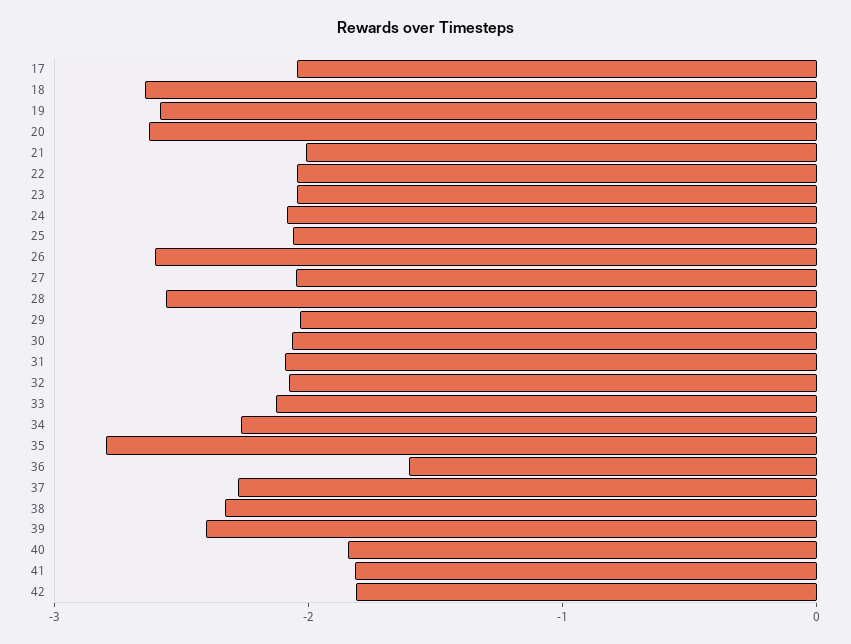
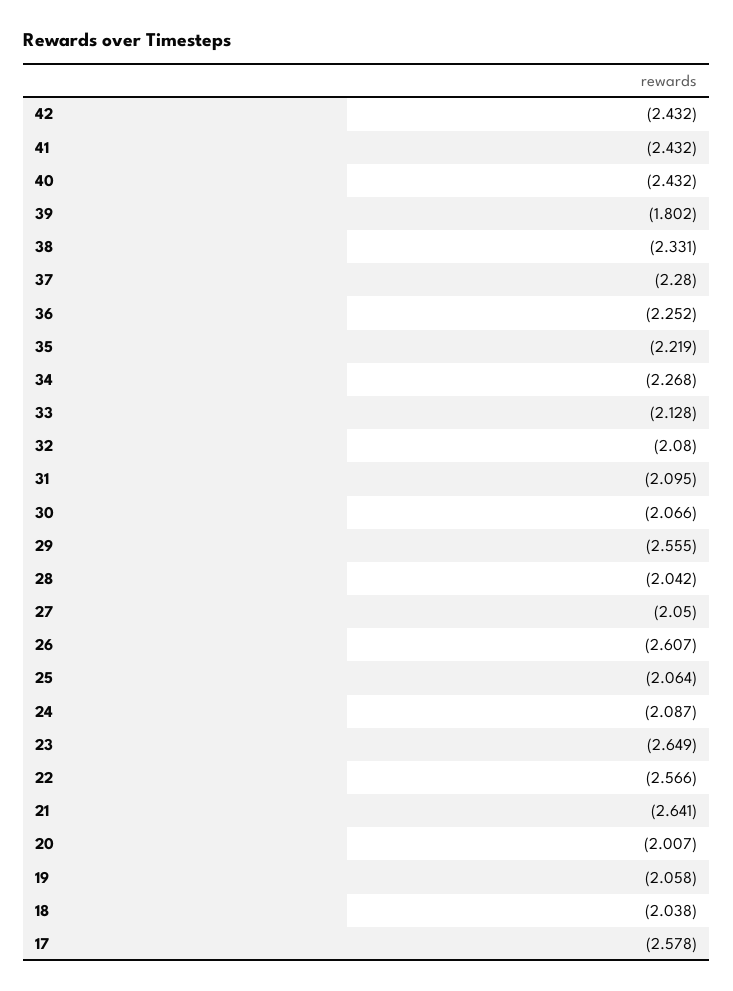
17: -2 -> -2.578
18: -2.6 -> -2.038
19: -2.6 -> -2.058
20: -2.6 -> -2.007
21: -2 -> -2.641
22: -2 -> -2.566
23: -2 -> -2.649
28: -2.6 -> -2.042
29: -2 -> -2.555
35: -2.8 -> -2.219
36: -1.6 -> -2.252
39: -2.4 -> -1.802
40: -1.8 -> -2.432
41: -1.8 -> -2.432
42: -1.8 -> -2.432

